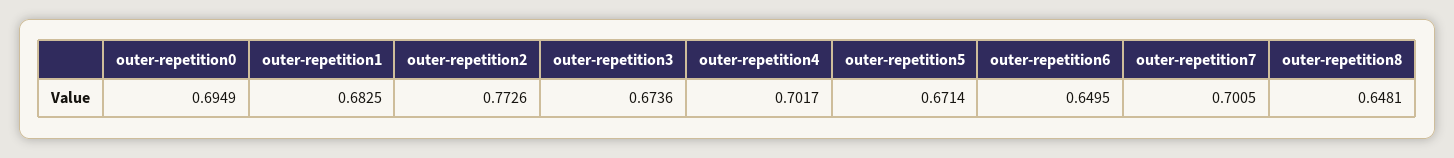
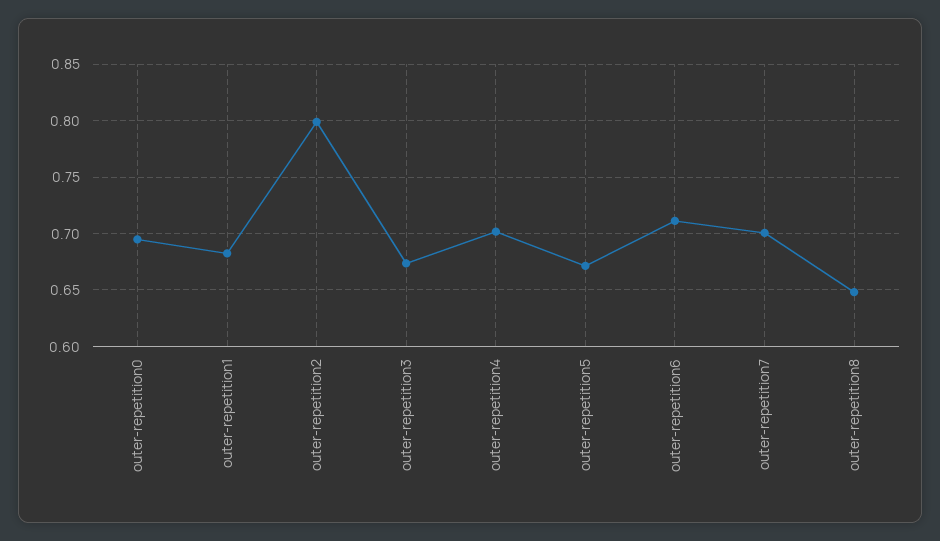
outer-repetition2: 0.7726 -> 0.8
outer-repetition6: 0.6495 -> 0.71

